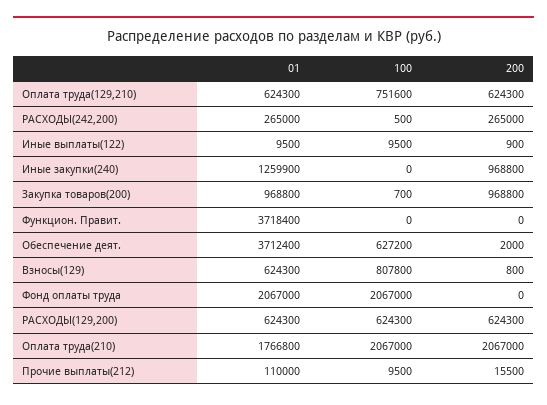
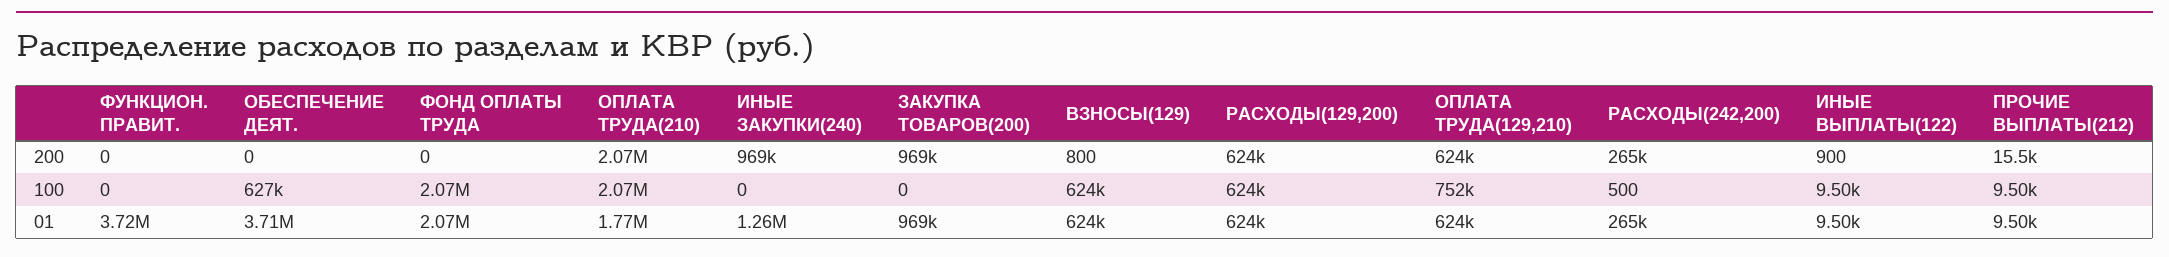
100, Закупка товаров(200): 700 -> 0
200, Обеспечение деят.: 2000 -> 0
100, Взносы(129): 807800 -> 624000
01, Прочие выплаты(212): 110000 -> 9500

